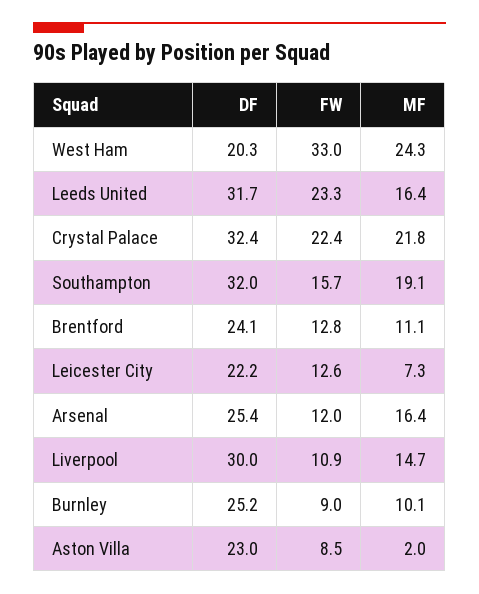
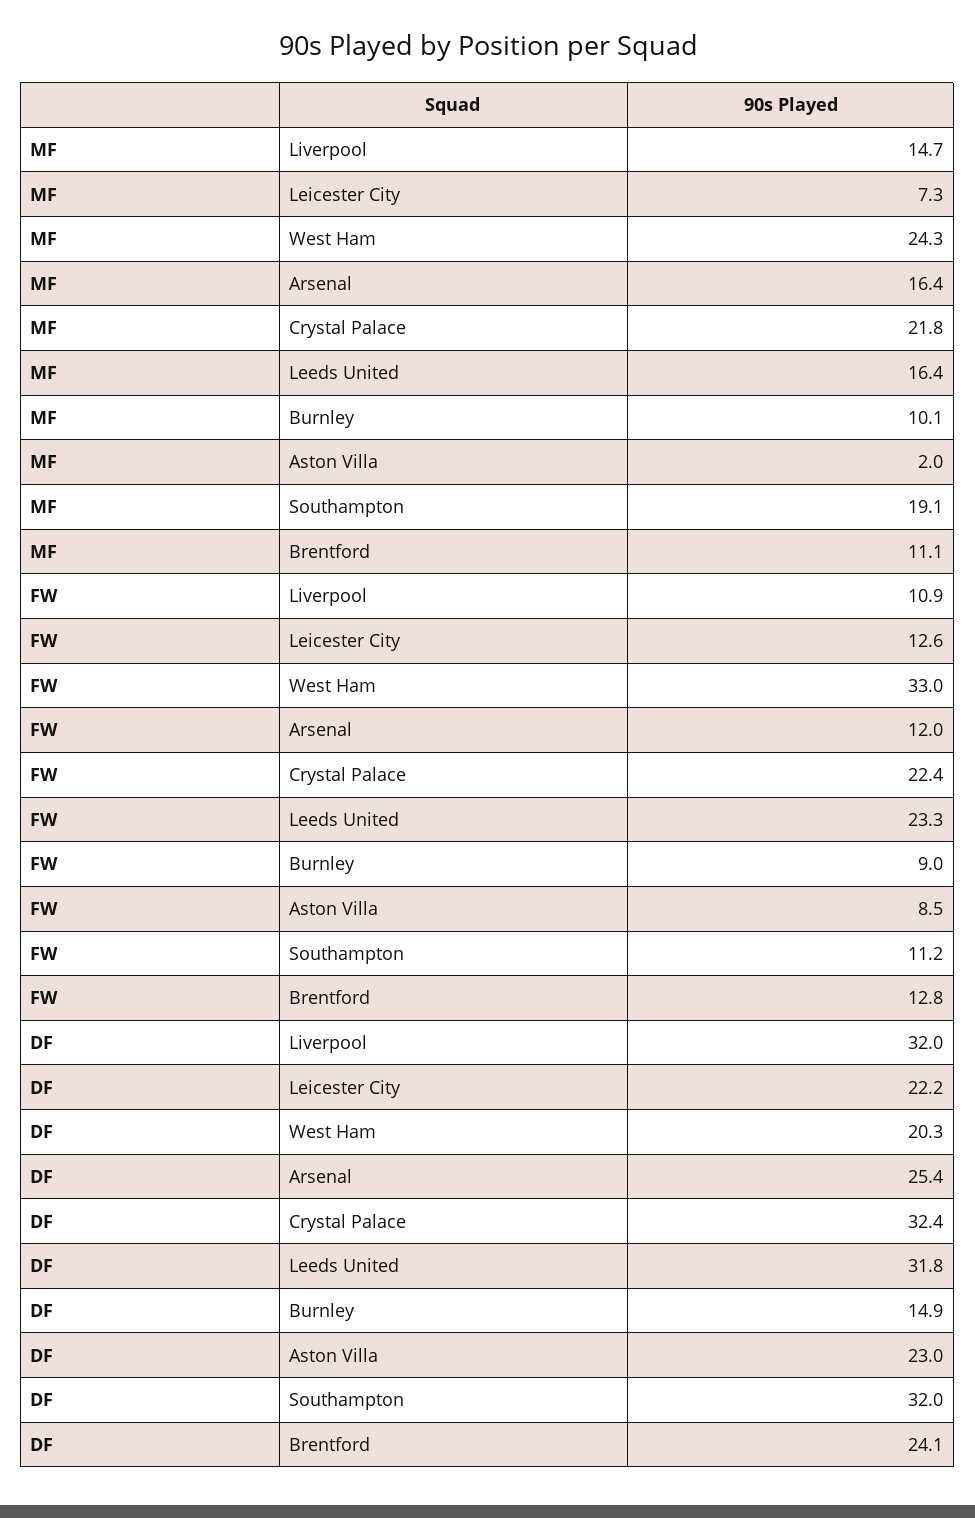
DF, Leeds United: 31.7 -> 31.8
FW, Southampton: 15.7 -> 11.2
DF, Liverpool: 30 -> 32
DF, Burnley: 25.2 -> 14.9

